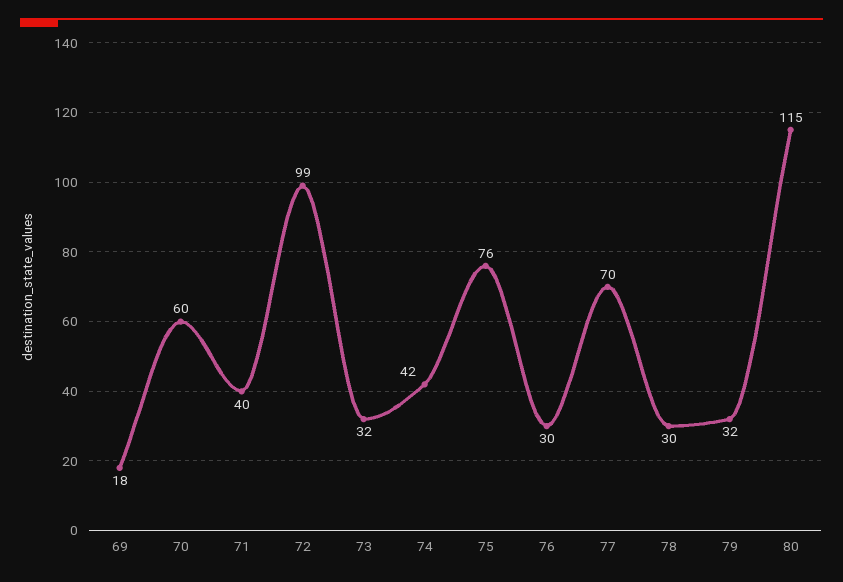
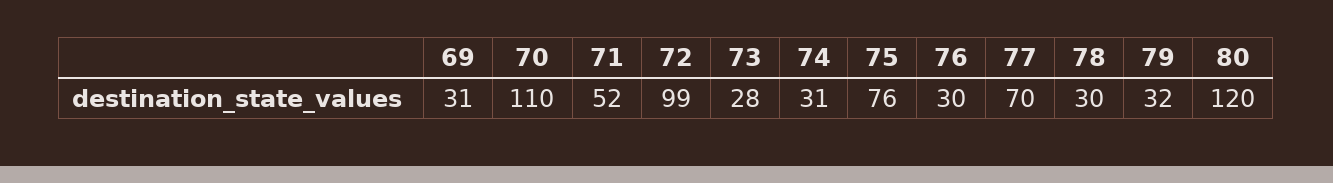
69: 18 -> 31
70: 60 -> 110
71: 40 -> 52
73: 32 -> 28
74: 42 -> 31
80: 115 -> 120

